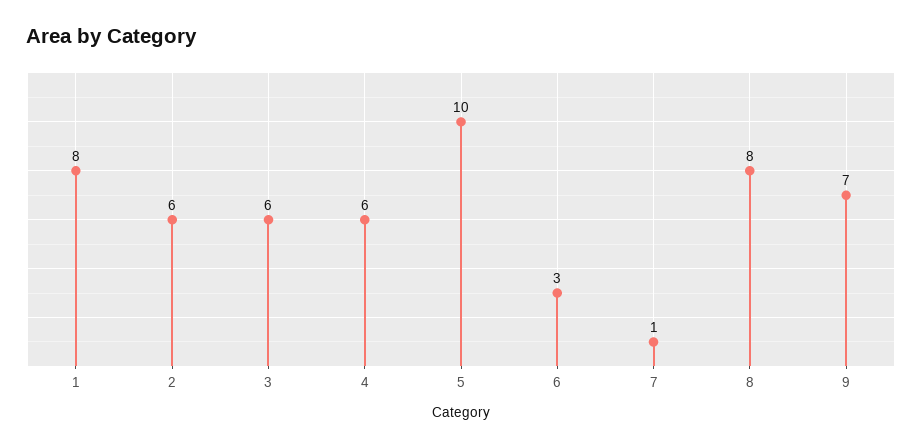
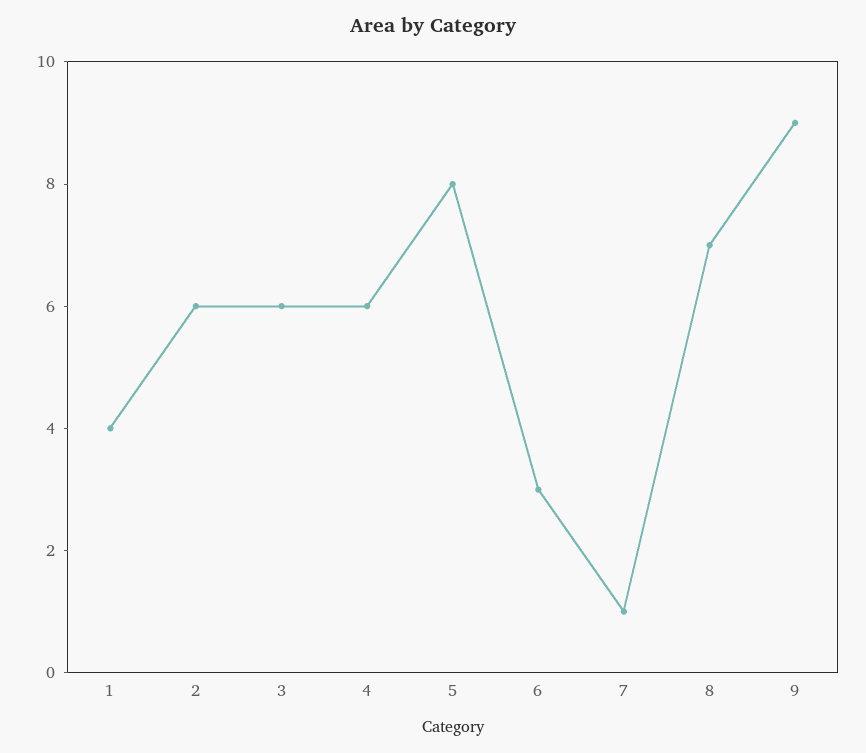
1: 8 -> 4
5: 10 -> 8
8: 8 -> 7
9: 7 -> 9

